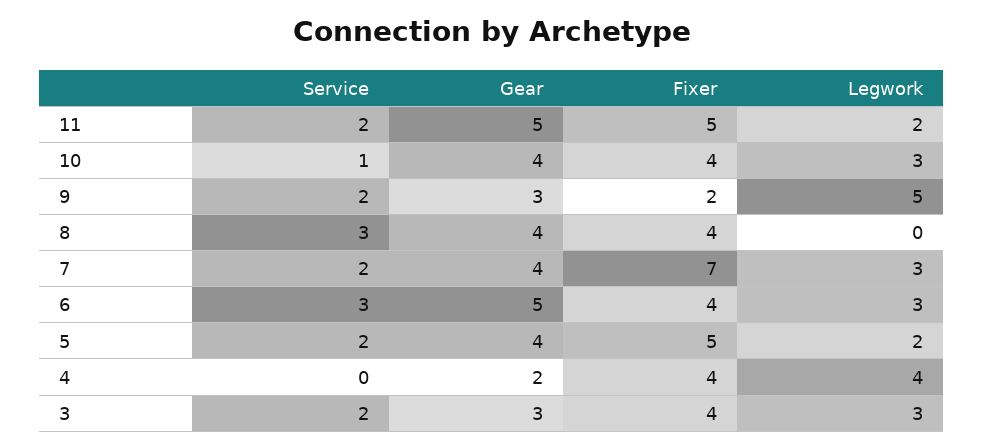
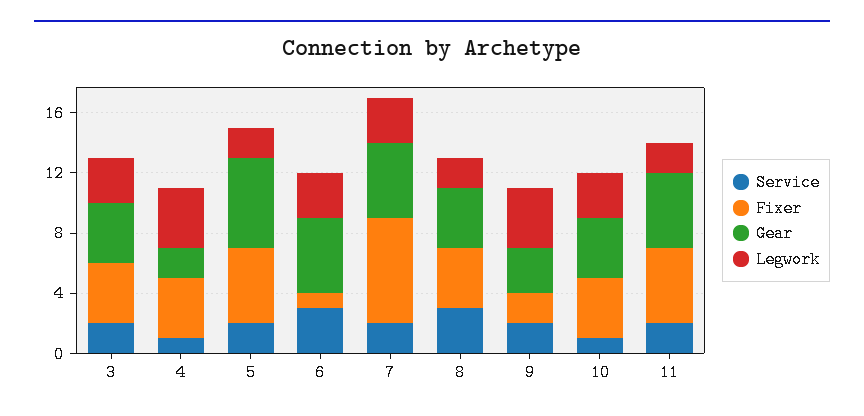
Legwork, 9: 5 -> 4
Legwork, 8: 0 -> 2
Gear, 7: 4 -> 5
Fixer, 6: 4 -> 1
Gear, 5: 4 -> 6
Service, 4: 0 -> 1
Gear, 3: 3 -> 4

